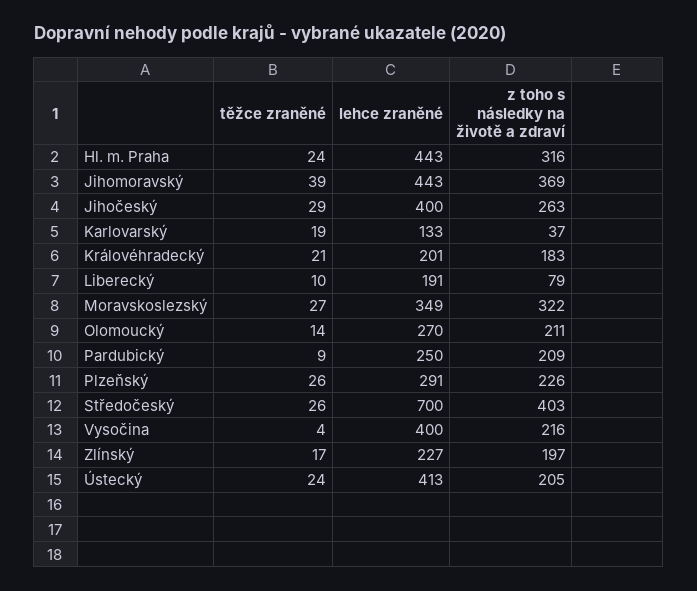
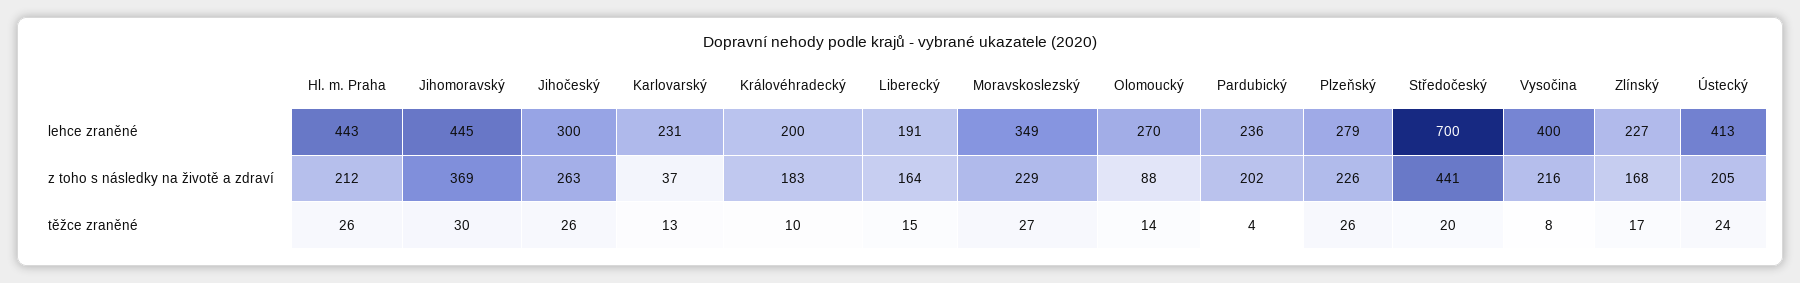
těžce zraněné, Hl. m. Praha: 24 -> 26
z toho s následky na životě a zdraví, Hl. m. Praha: 316 -> 212
těžce zraněné, Jihomoravský: 39 -> 30
lehce zraněné, Jihomoravský: 443 -> 445
těžce zraněné, Jihočeský: 29 -> 26
lehce zraněné, Jihočeský: 400 -> 300
těžce zraněné, Karlovarský: 19 -> 13
lehce zraněné, Karlovarský: 133 -> 231
těžce zraněné, Královéhradecký: 21 -> 10
lehce zraněné, Královéhradecký: 201 -> 200
těžce zraněné, Liberecký: 10 -> 15
z toho s následky na životě a zdraví, Liberecký: 79 -> 164
z toho s následky na životě a zdraví, Moravskoslezský: 322 -> 229
z toho s následky na životě a zdraví, Olomoucký: 211 -> 88
těžce zraněné, Pardubický: 9 -> 4
lehce zraněné, Pardubický: 250 -> 236
z toho s následky na životě a zdraví, Pardubický: 209 -> 202
lehce zraněné, Plzeňský: 291 -> 279
těžce zraněné, Středočeský: 26 -> 20
z toho s následky na životě a zdraví, Středočeský: 403 -> 441
těžce zraněné, Vysočina: 4 -> 8
z toho s následky na životě a zdraví, Zlínský: 197 -> 168

